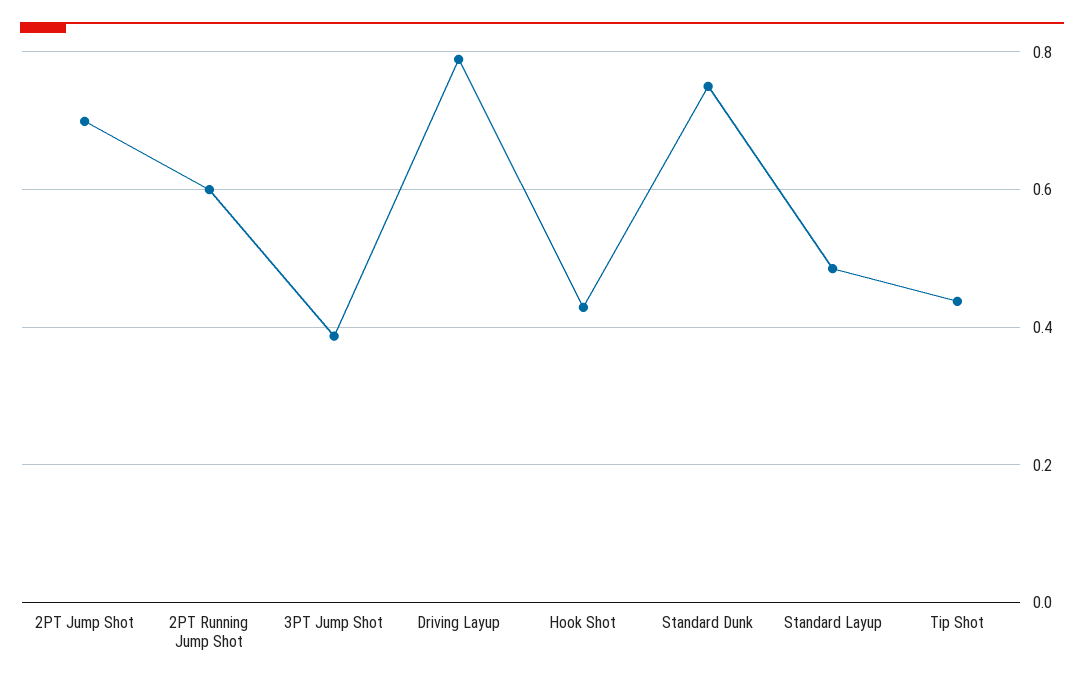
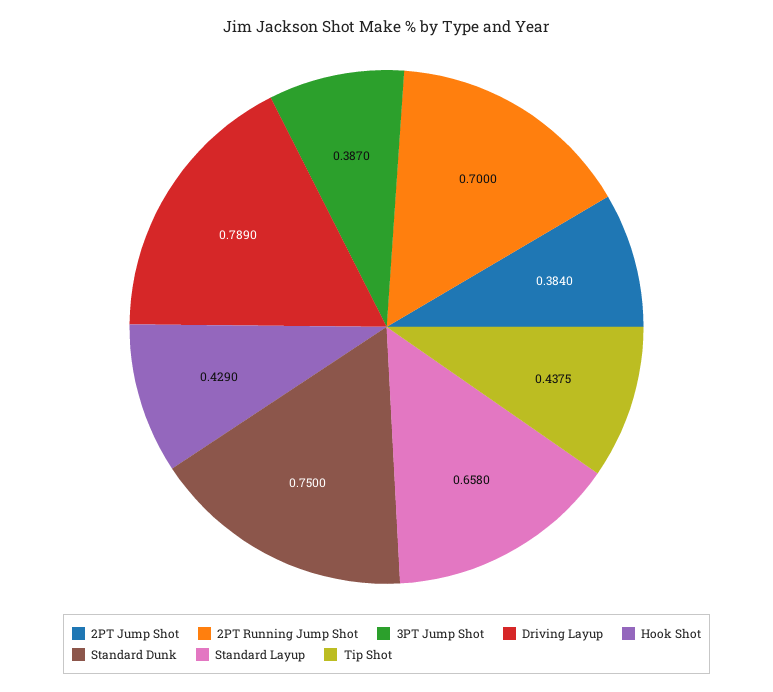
2PT Jump Shot: 0.7 -> 0.384
2PT Running Jump Shot: 0.6 -> 0.7
Standard Layup: 0.48 -> 0.658

